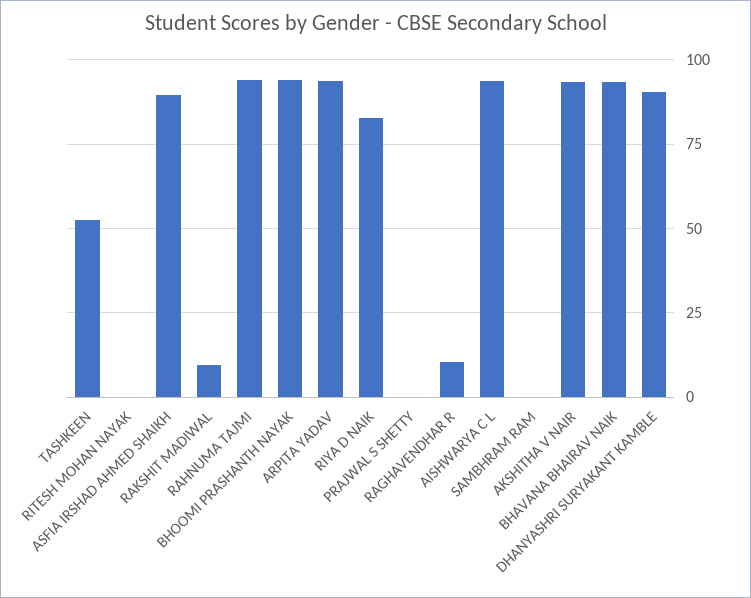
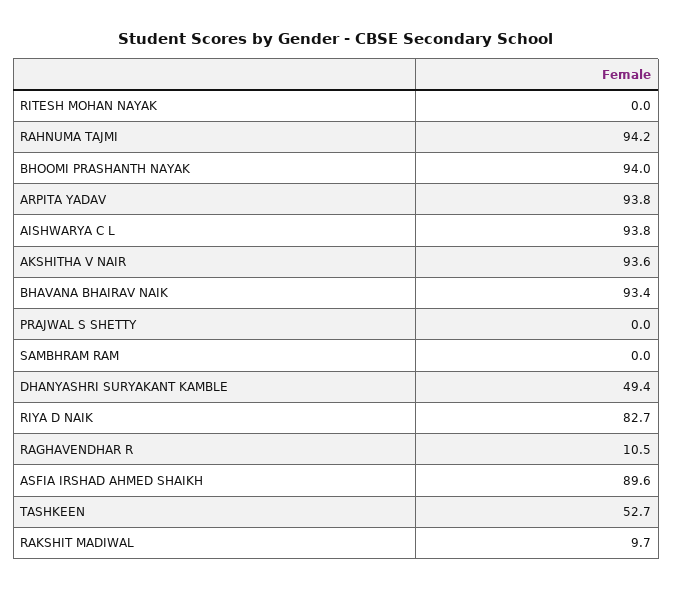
DHANYASHRI SURYAKANT KAMBLE: 90 -> 49.4

